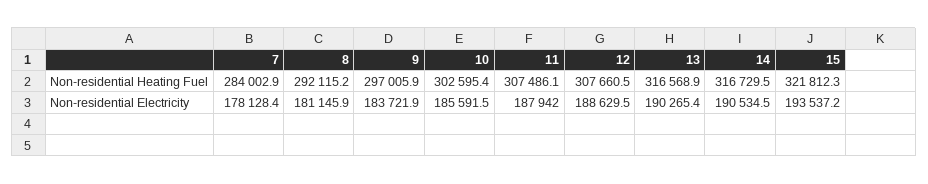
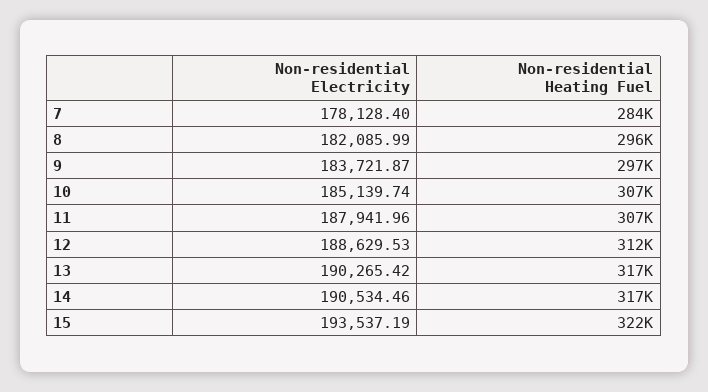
8, Non-residential Heating Fuel: 292115.2 -> 296000
10, Non-residential Heating Fuel: 302595.4 -> 307000
12, Non-residential Heating Fuel: 307660.5 -> 312000
8, Non-residential Electricity: 181145.9 -> 182085.99
10, Non-residential Electricity: 185591.5 -> 185139.74

